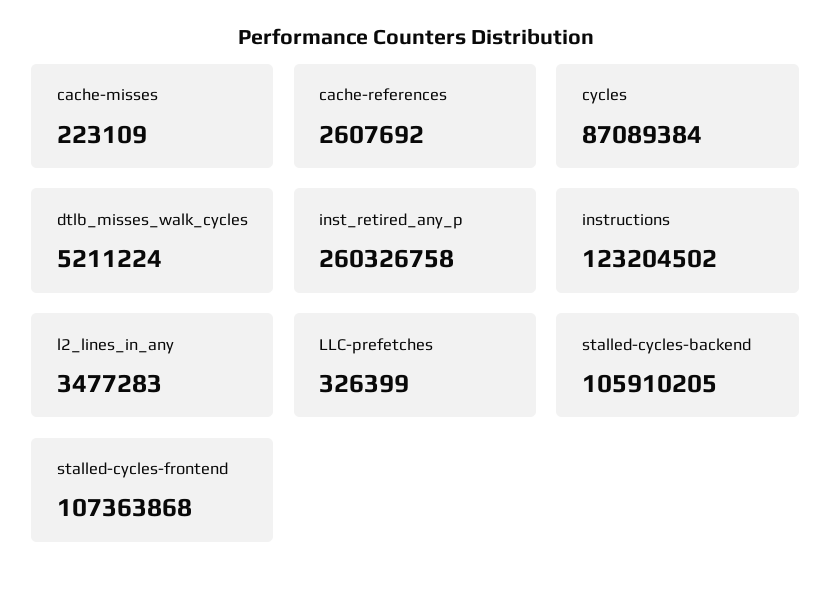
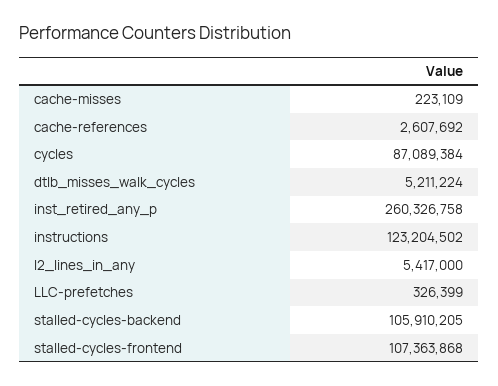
l2_lines_in_any: 3477283 -> 5417000

